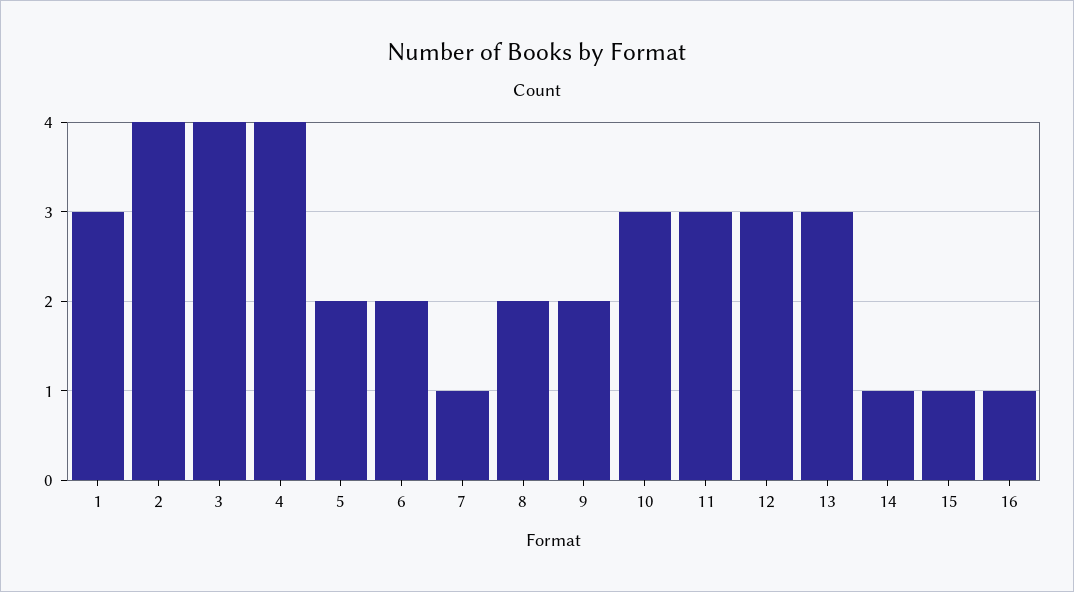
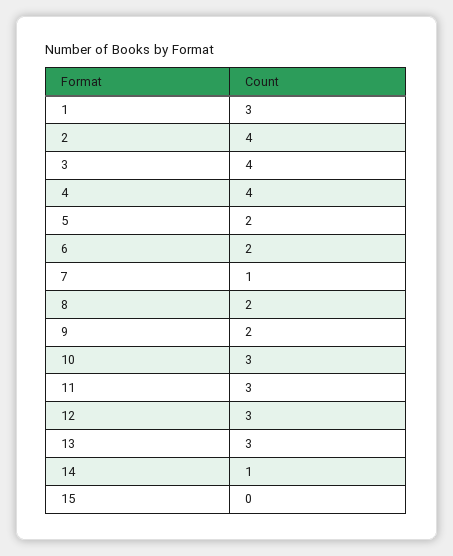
15: 1 -> 0
16: 1 -> none

